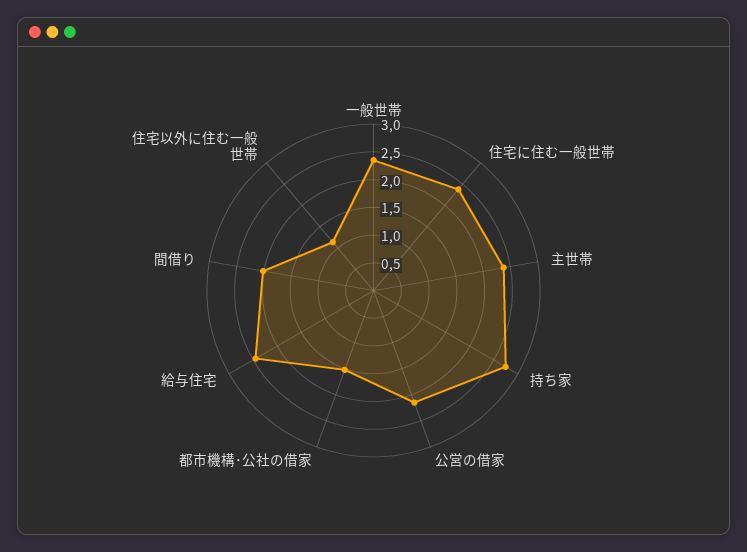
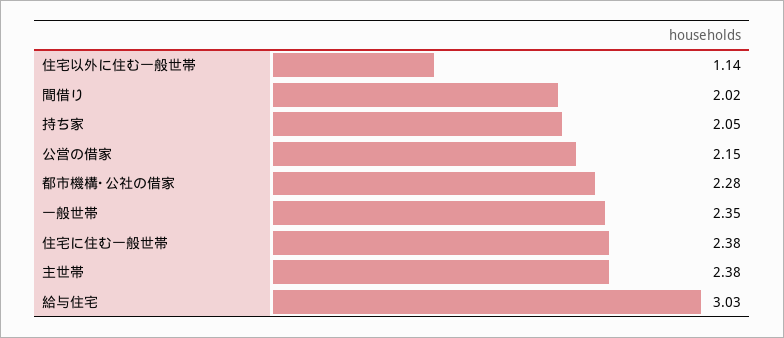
持ち家: 2.75 -> 2.05
都市機構･公社の借家: 1.5 -> 2.28
給与住宅: 2.5 -> 3.03

